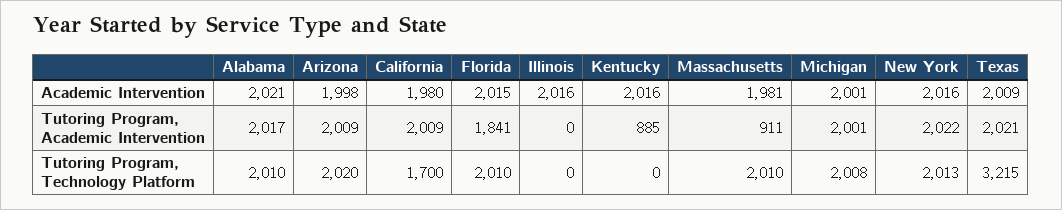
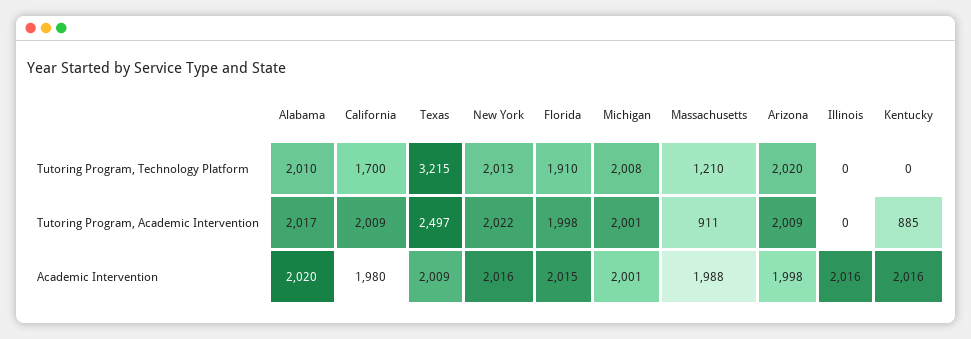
Alabama, Academic Intervention: 2021 -> 2020
Massachusetts, Academic Intervention: 1981 -> 1988
Florida, Tutoring Program, Academic Intervention: 1841 -> 1998
Texas, Tutoring Program, Academic Intervention: 2021 -> 2497
Florida, Tutoring Program, Technology Platform: 2010 -> 1910
Massachusetts, Tutoring Program, Technology Platform: 2010 -> 1210

